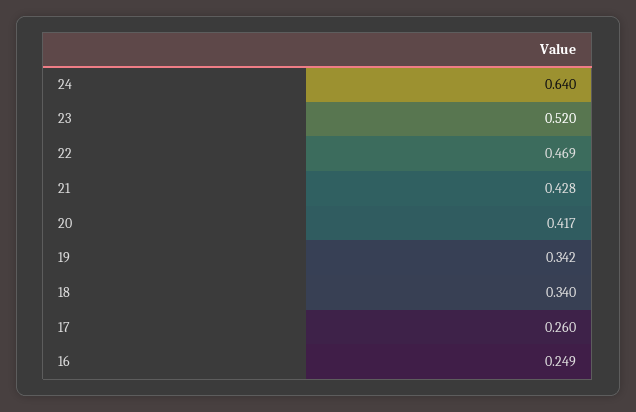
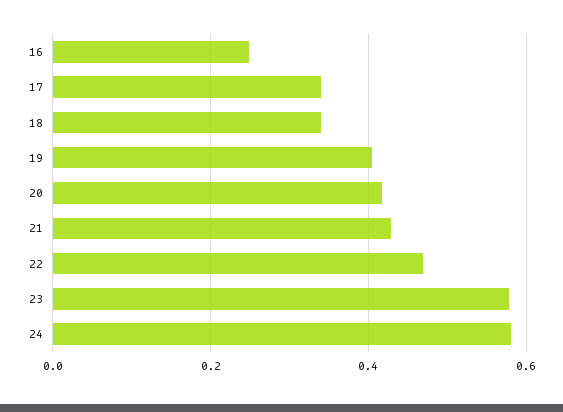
24: 0.64 -> 0.58
23: 0.52 -> 0.58
19: 0.342 -> 0.4
17: 0.26 -> 0.34

